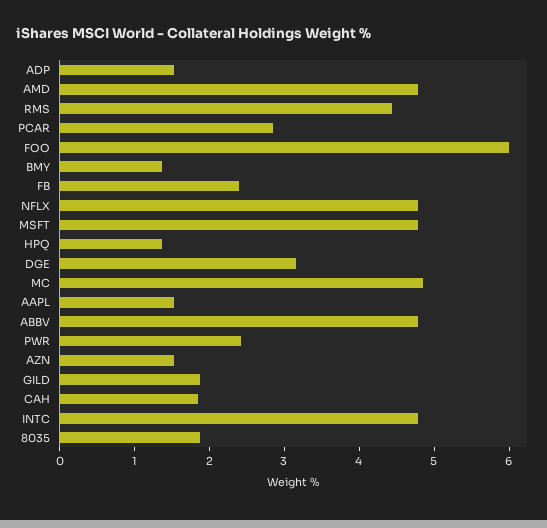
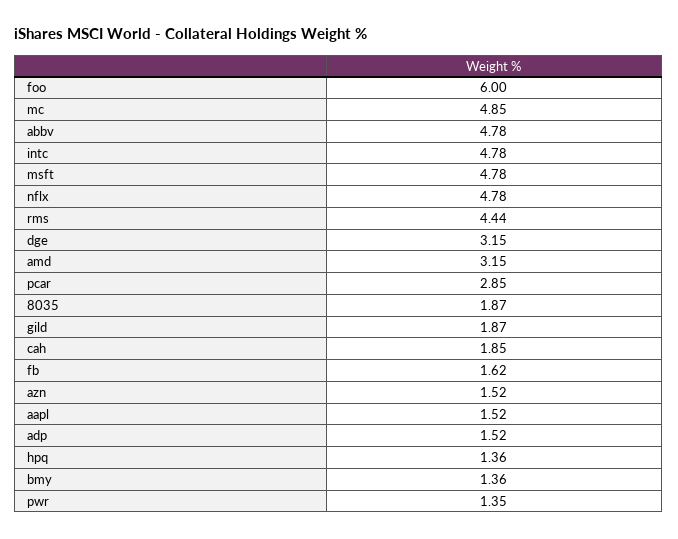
AMD: 4.8 -> 3.15
FB: 2.4 -> 1.62
PWR: 2.4 -> 1.35

